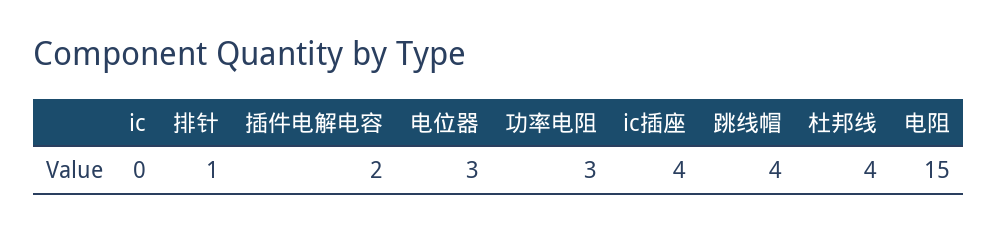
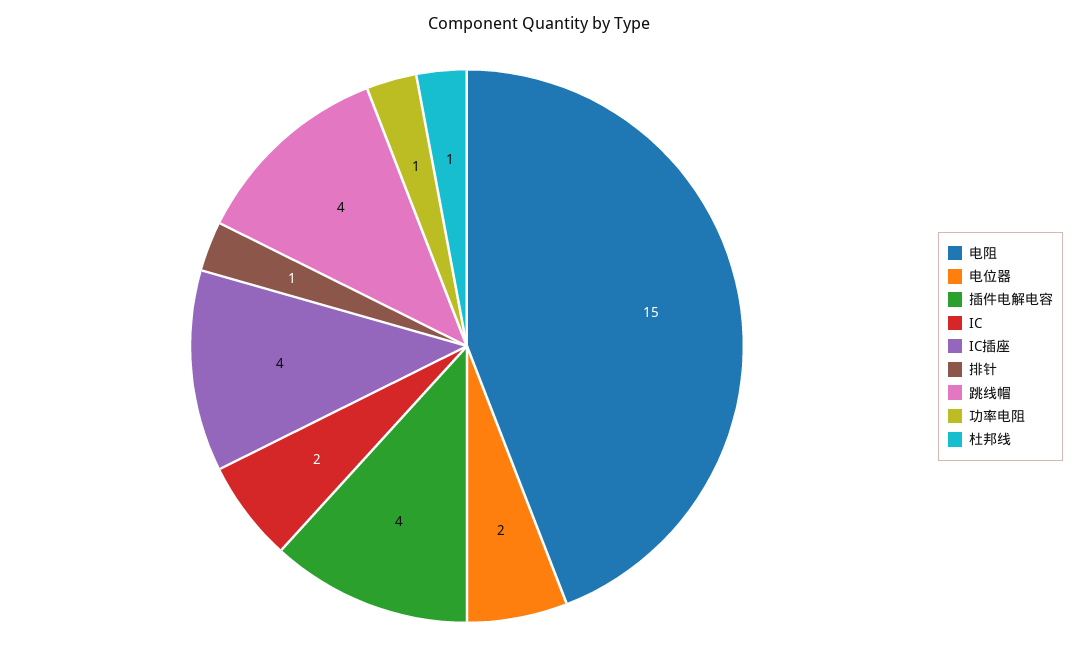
ic: 0 -> 2
插件电解电容: 2 -> 4
电位器: 3 -> 2
功率电阻: 3 -> 1
杜邦线: 4 -> 1

